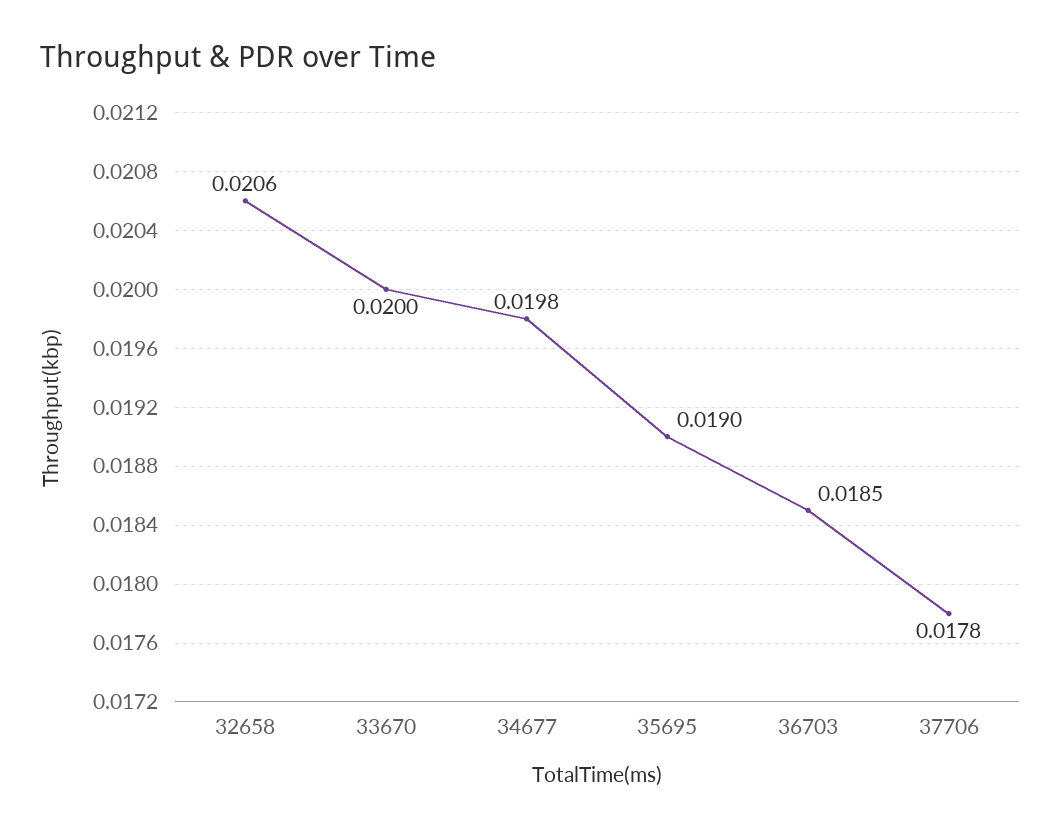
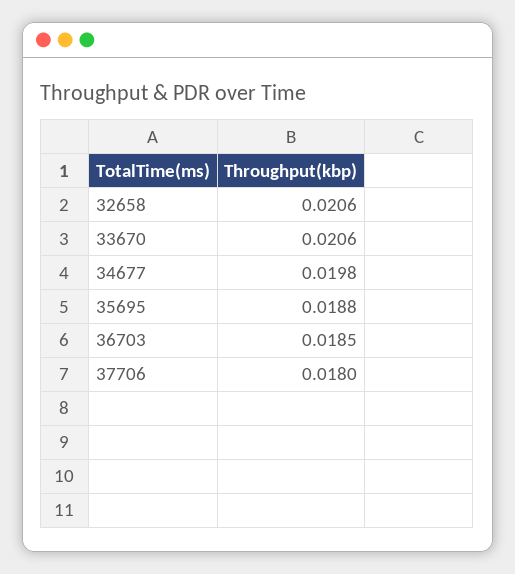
33670: 0.02 -> 0.0206
35695: 0.019 -> 0.0188
37706: 0.0178 -> 0.018

